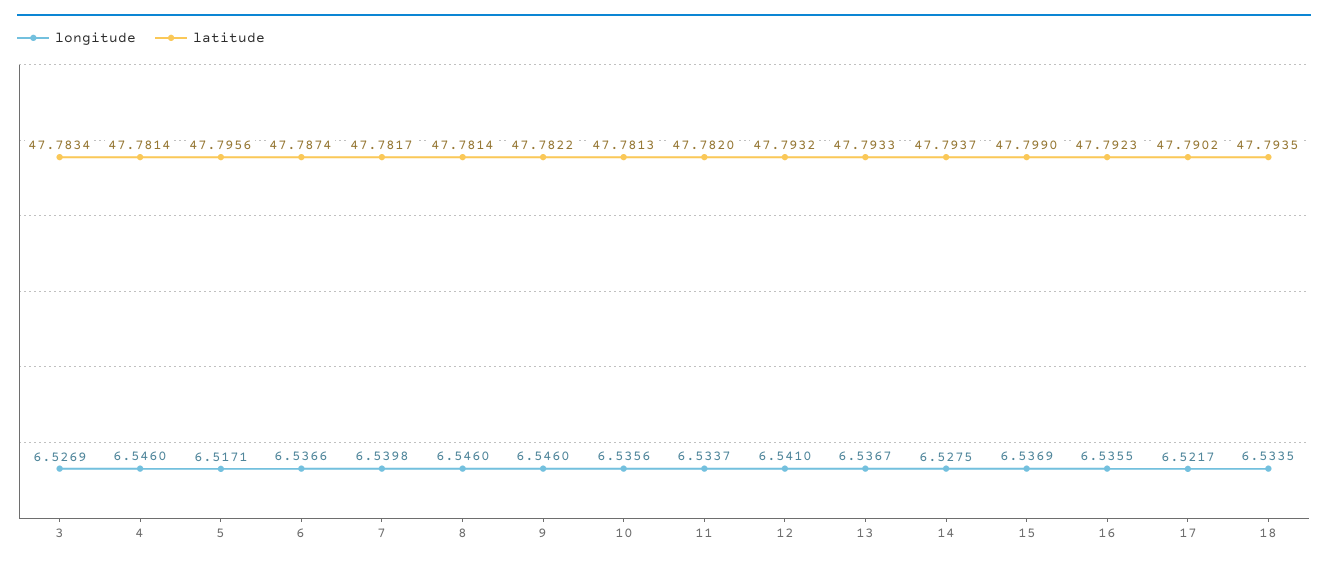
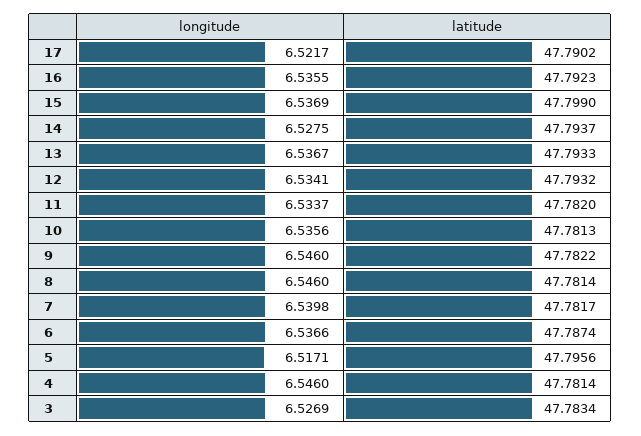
longitude, 12: 6.541 -> 6.5341
longitude, 18: 6.5335 -> none
latitude, 18: 47.7935 -> none

